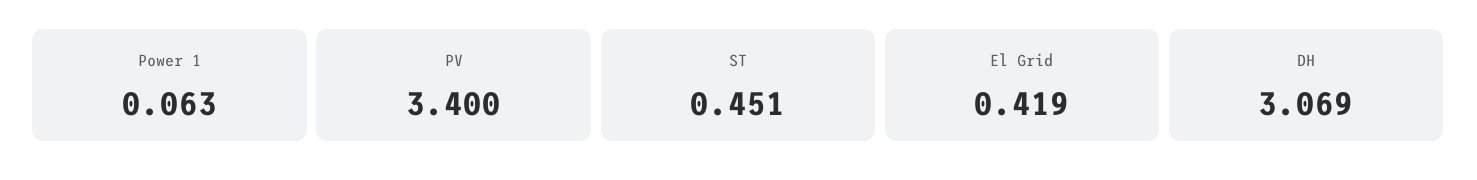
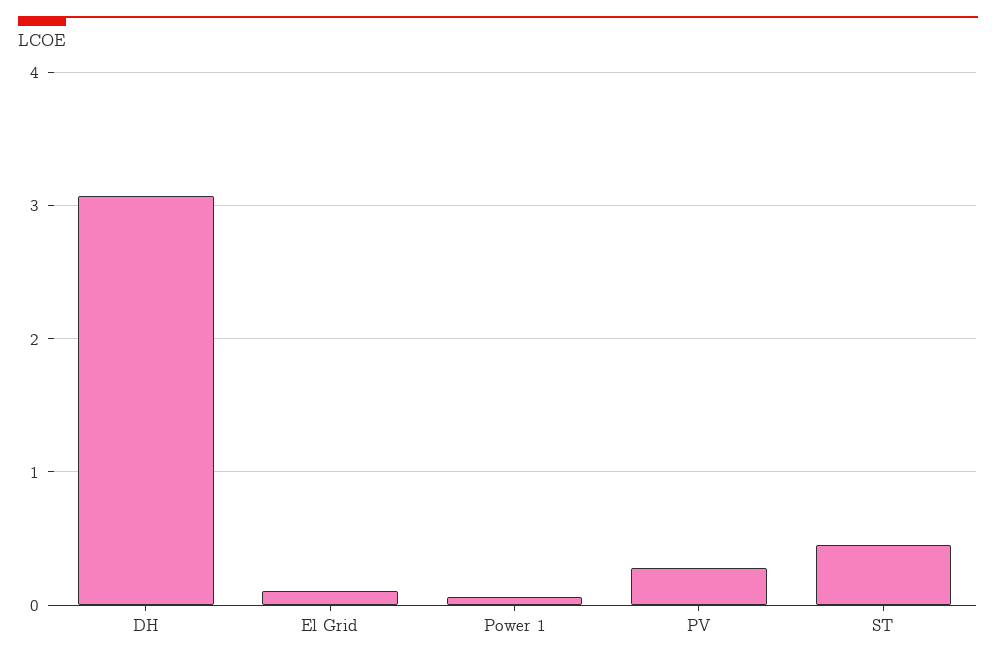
PV: 3.4 -> 0.3
El Grid: 0.419 -> 0.1

